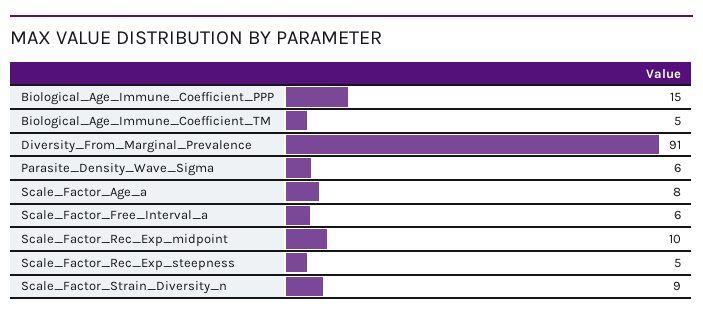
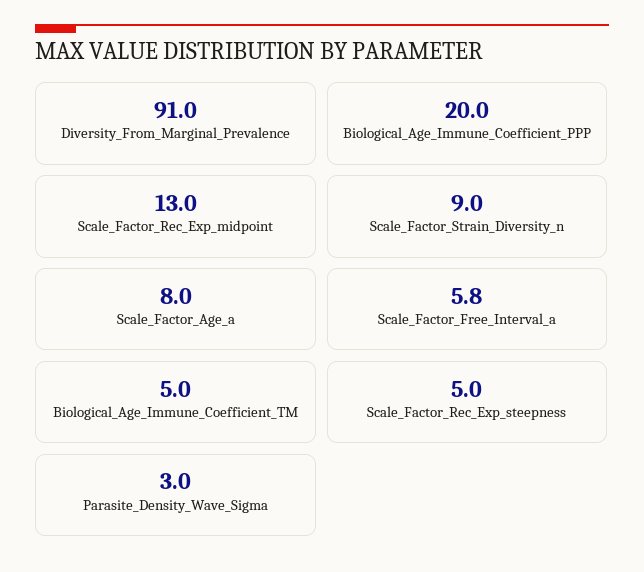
Biological_Age_Immune_Coefficient_PPP: 15 -> 20
Parasite_Density_Wave_Sigma: 6 -> 3
Scale_Factor_Rec_Exp_midpoint: 10 -> 13

